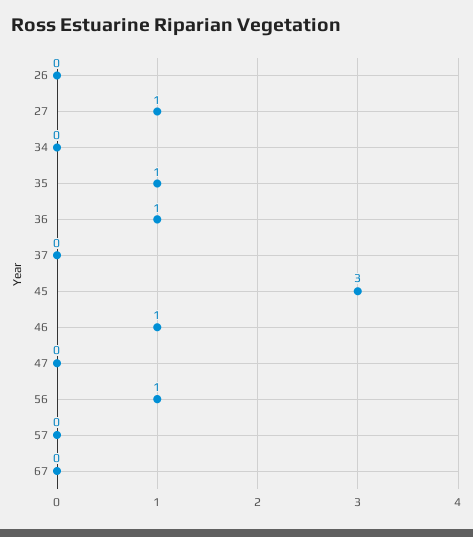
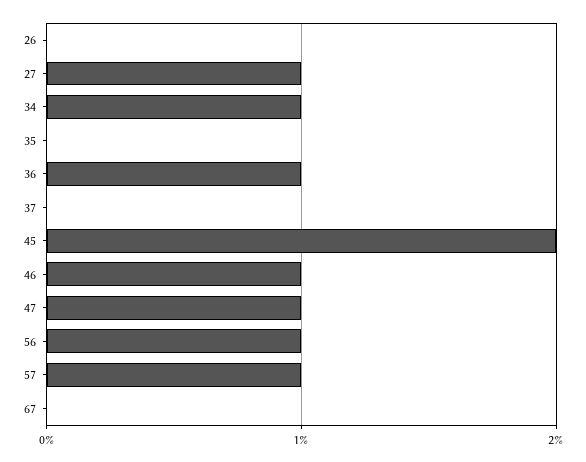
34: 0 -> 1
35: 1 -> 0
45: 3 -> 2
47: 0 -> 1
57: 0 -> 1

